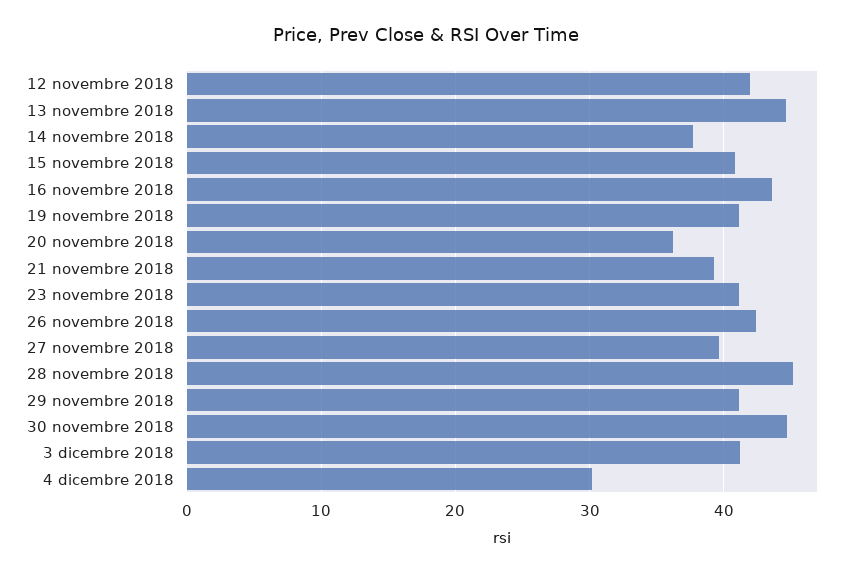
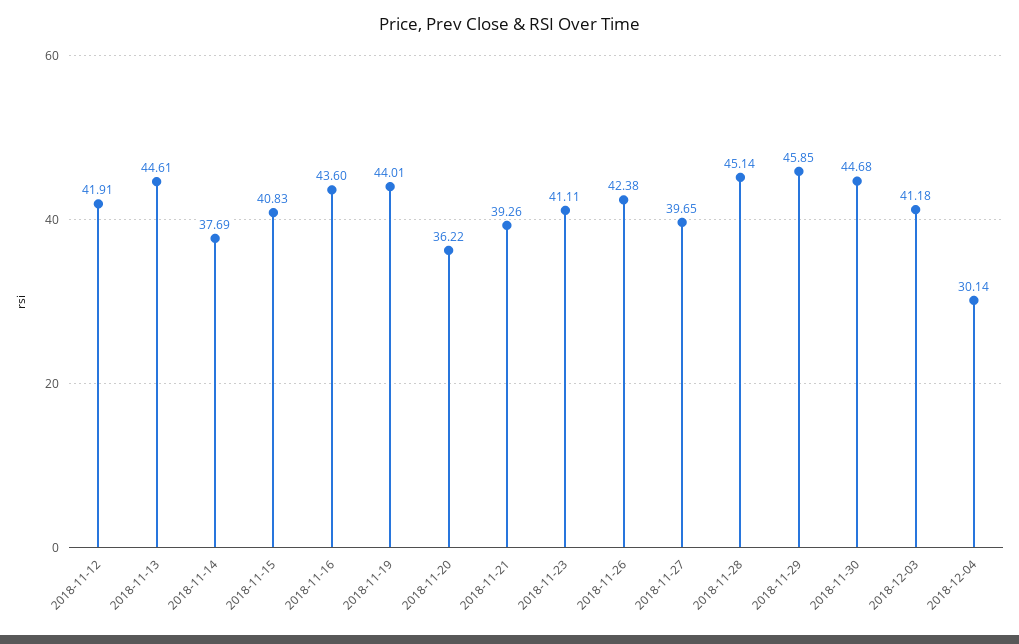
19 novembre 2018: 41 -> 44.01
29 novembre 2018: 41 -> 45.85

